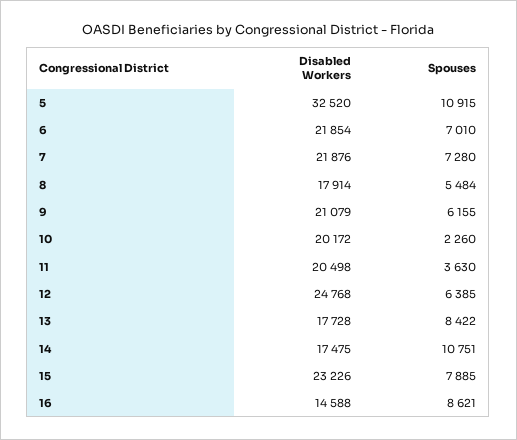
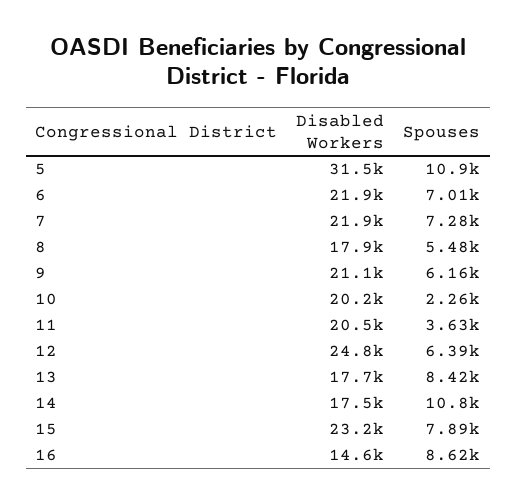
Disabled Workers, 5: 32520 -> 31500

